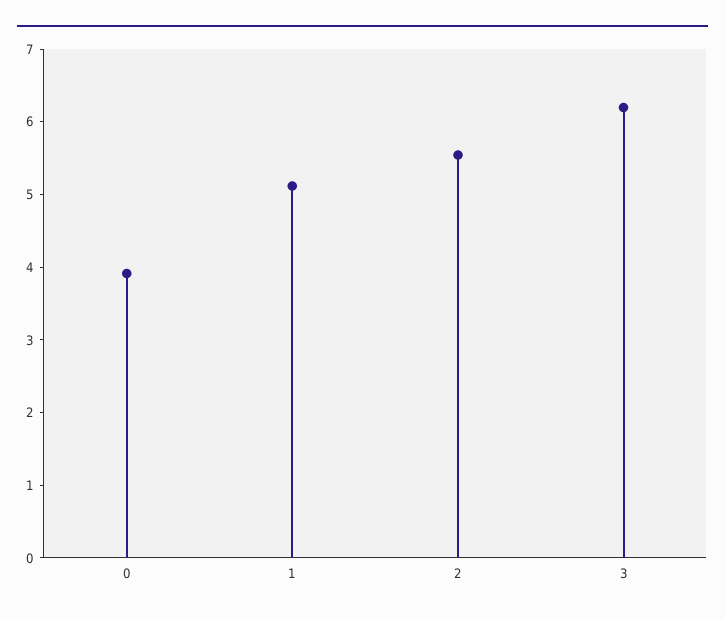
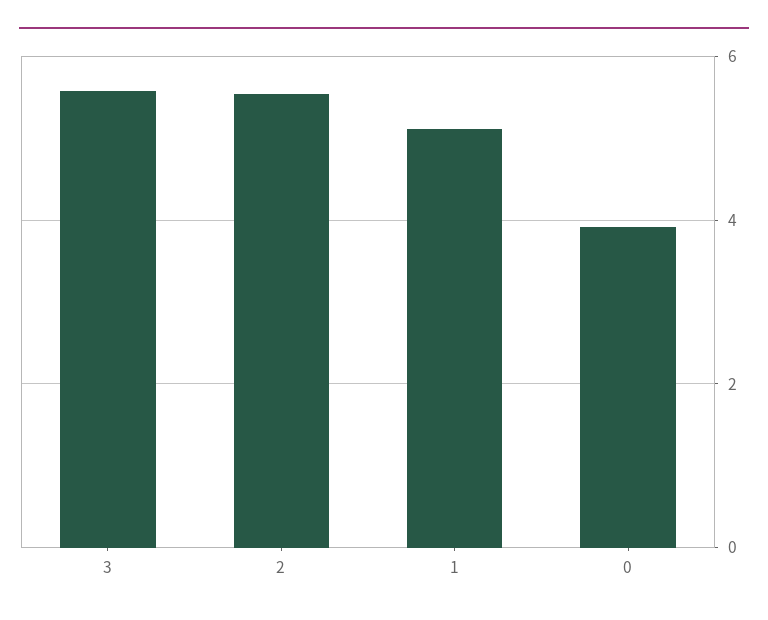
3: 6.2 -> 5.6

